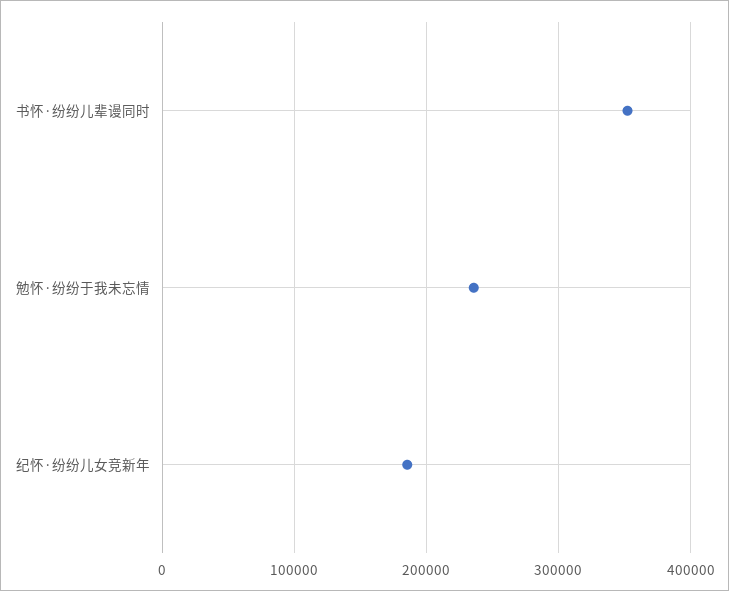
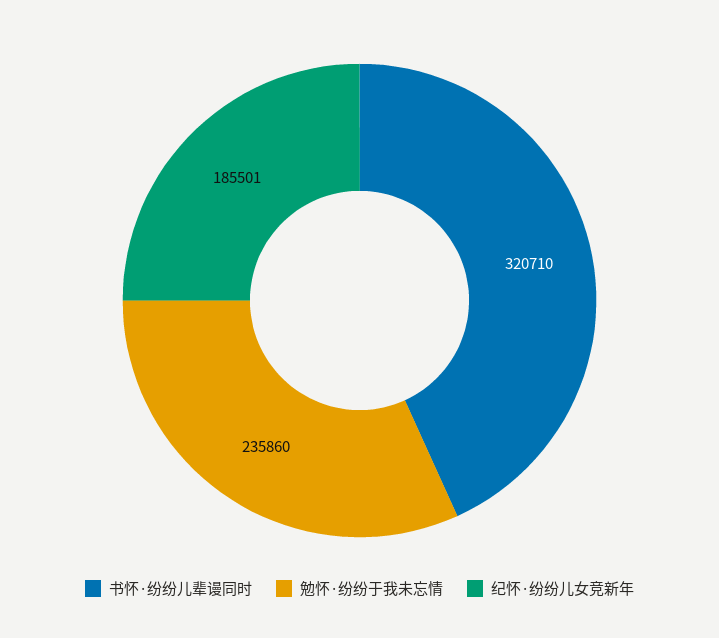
书怀·纷纷儿辈谩同时: 350000 -> 320710

